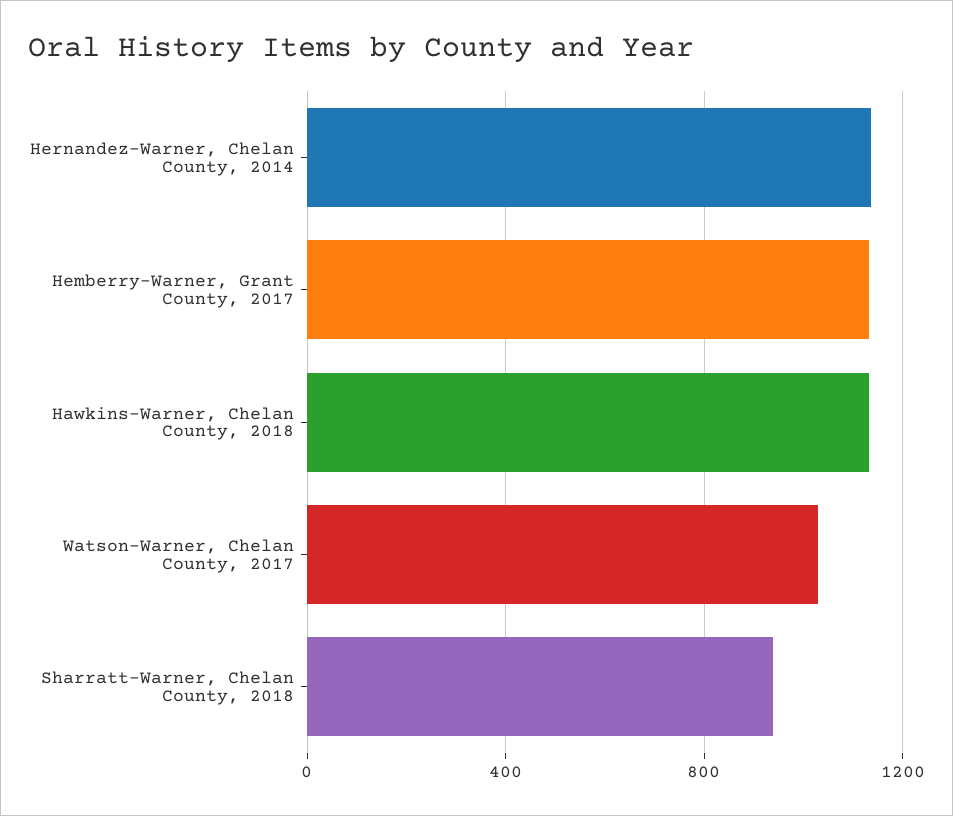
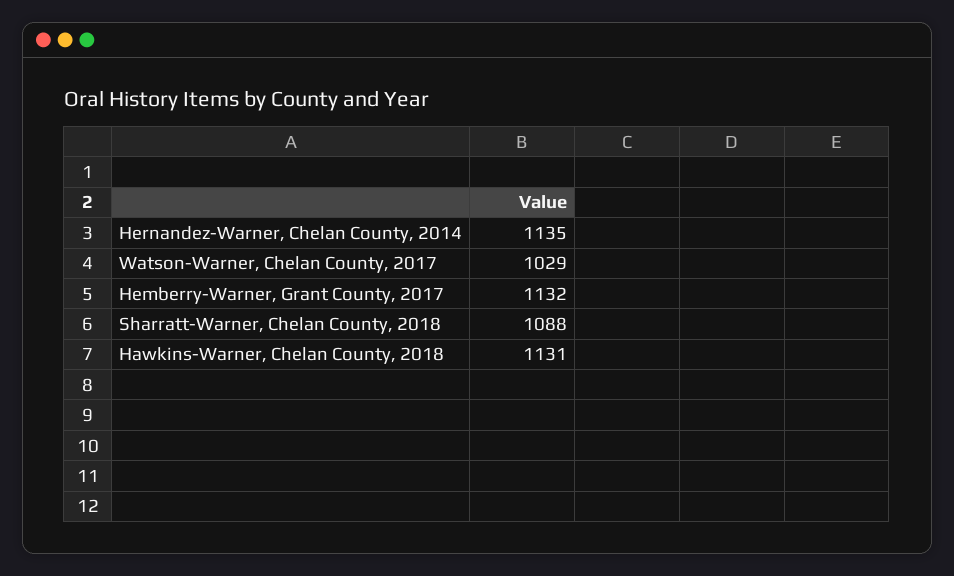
Sharratt-Warner, Chelan County, 2018: 950 -> 1088

